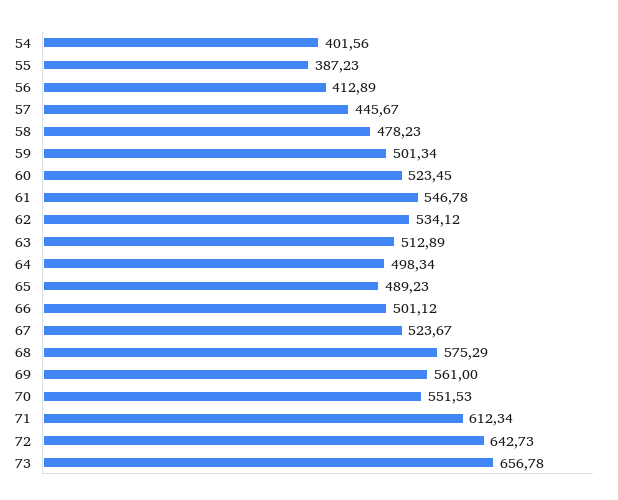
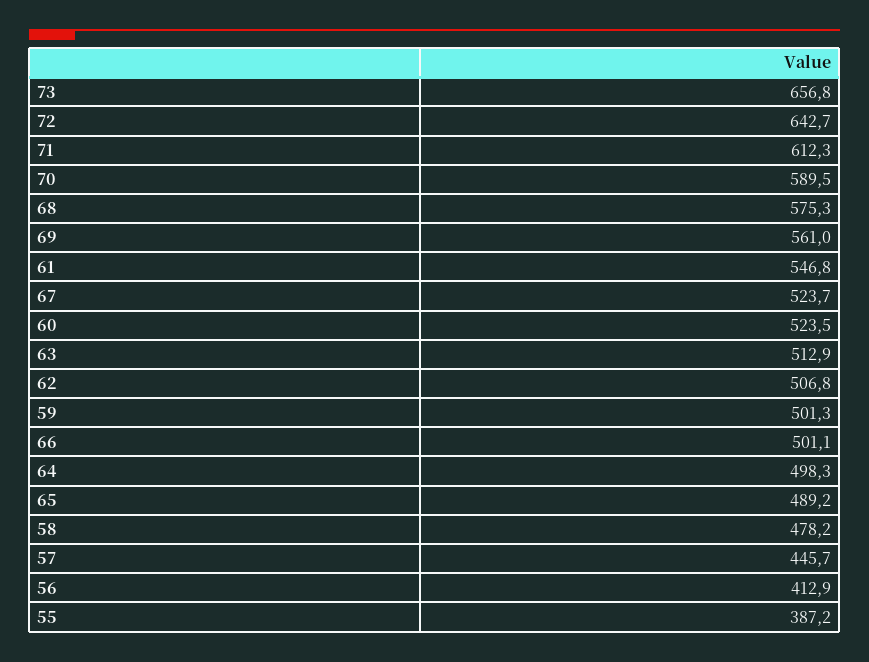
54: 401.56 -> none
62: 534.12 -> 506.8
70: 551.53 -> 589.5

